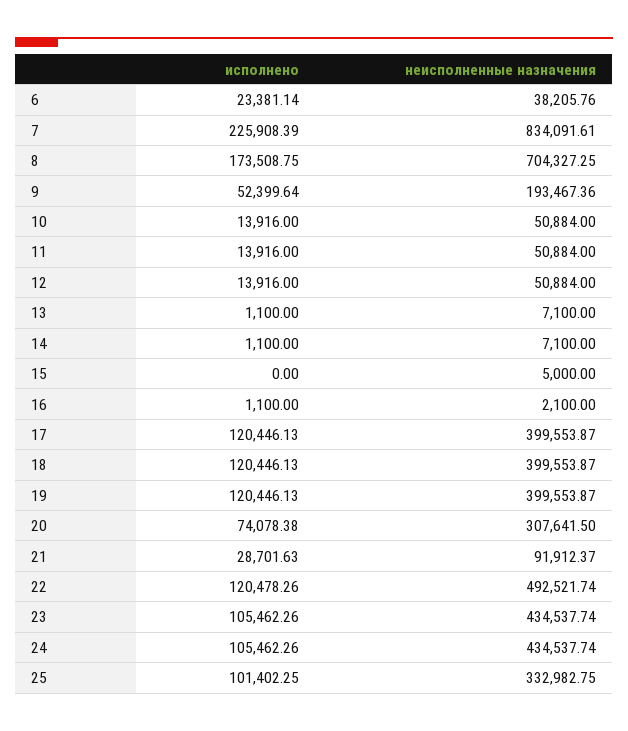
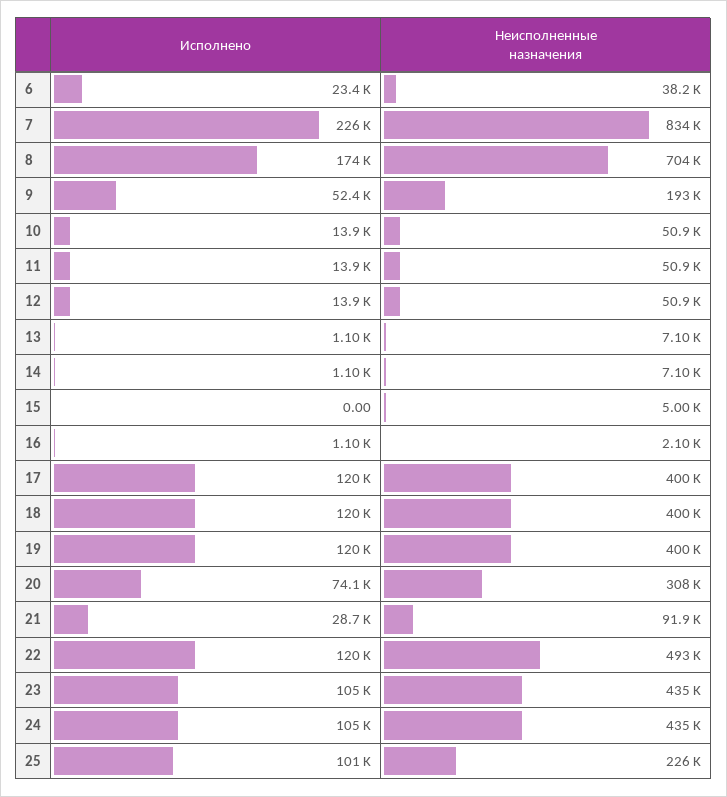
неисполненные назначения, 25: 332982.75 -> 226000

